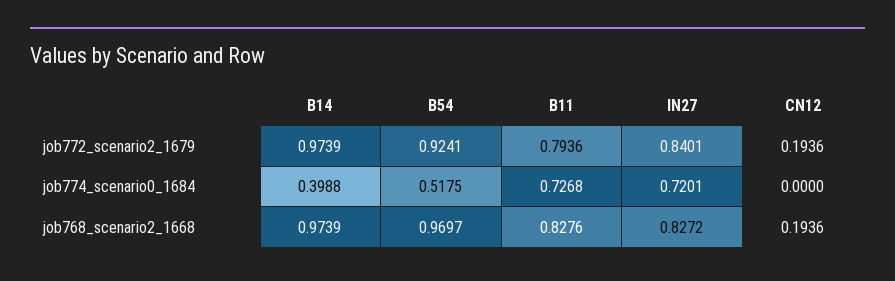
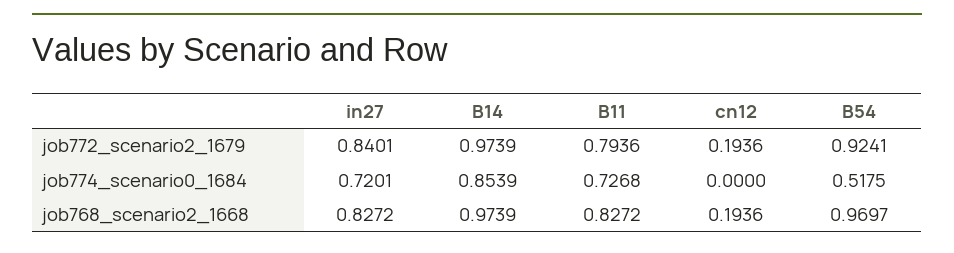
B14, job774_scenario0_1684: 0.3988 -> 0.8539
B11, job768_scenario2_1668: 0.8276 -> 0.8272

